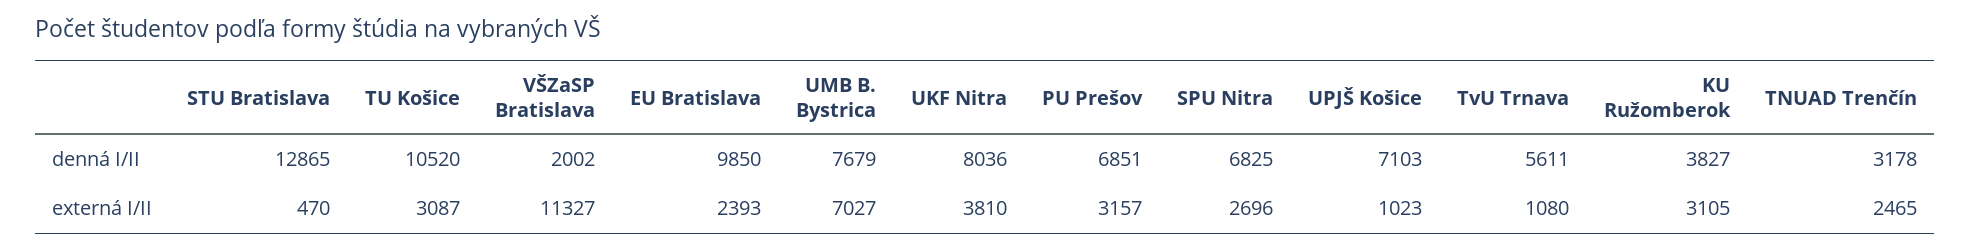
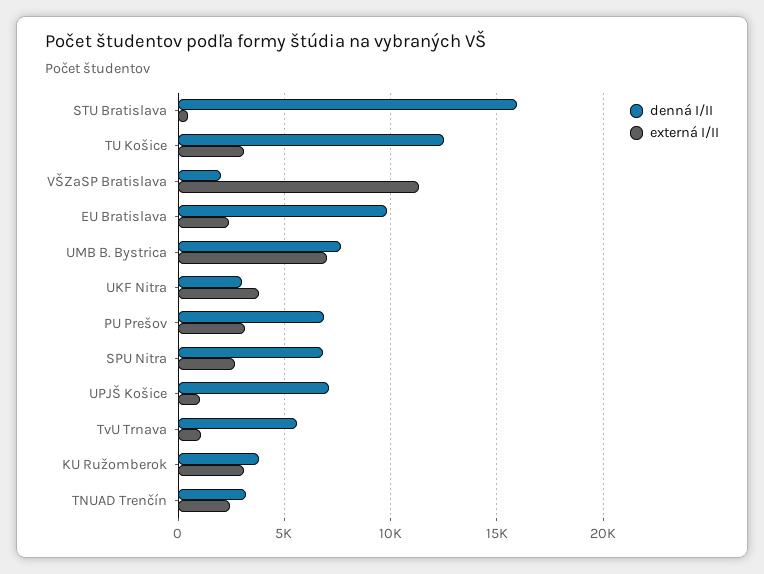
denná I/II, STU Bratislava: 12865 -> 16000
denná I/II, TU Košice: 10520 -> 12500
denná I/II, UKF Nitra: 8036 -> 3000

